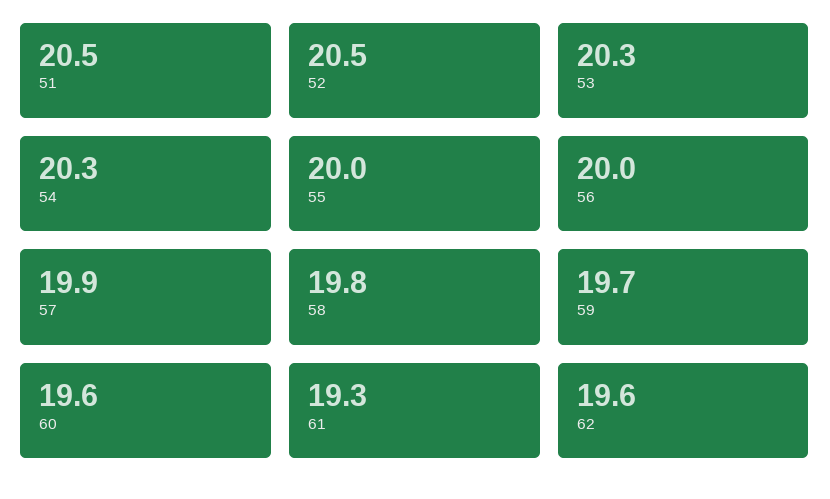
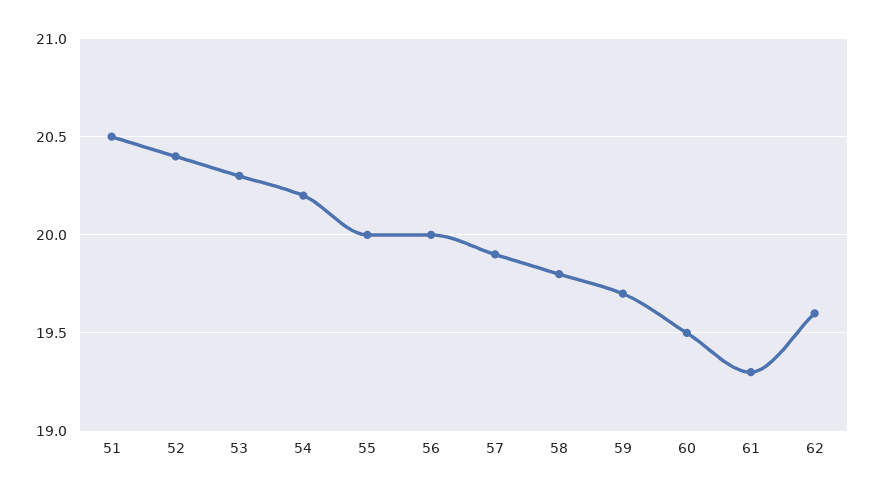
52: 20.5 -> 20.4
54: 20.3 -> 20.2
60: 19.6 -> 19.5

